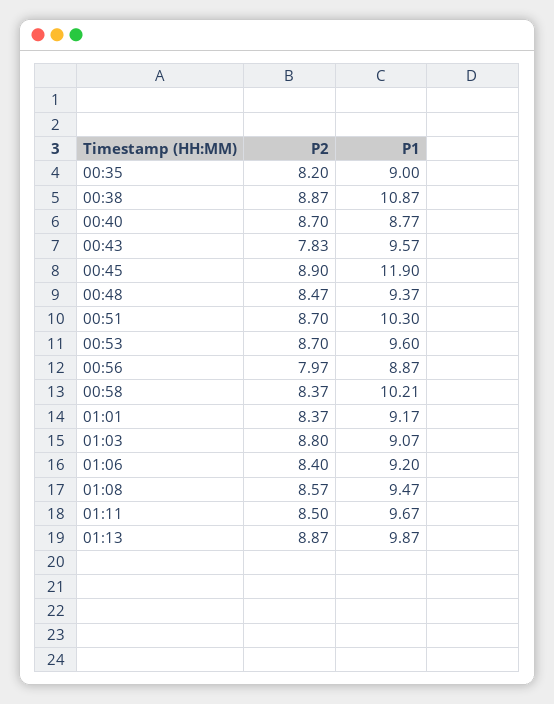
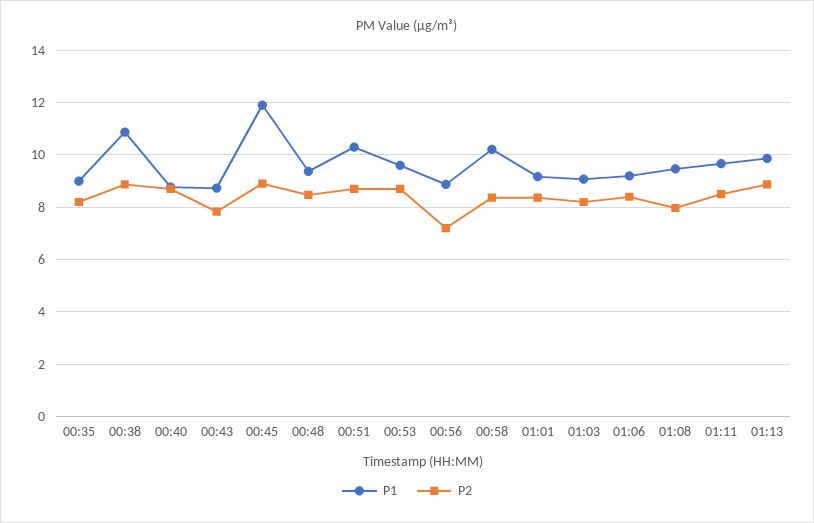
P1, 00:43: 9.57 -> 8.75
P2, 00:56: 7.97 -> 7.25
P2, 01:03: 8.8 -> 8.25
P2, 01:08: 8.57 -> 8

